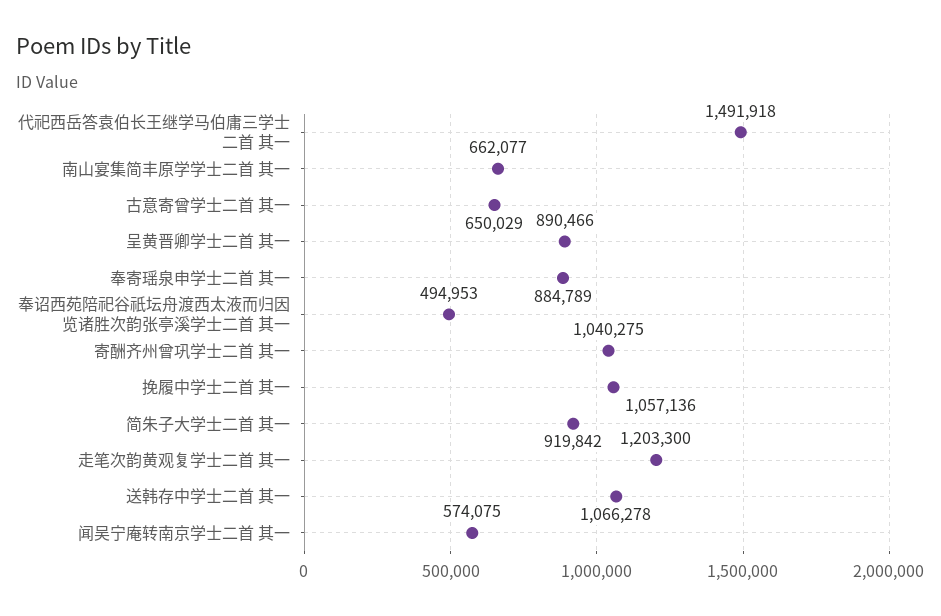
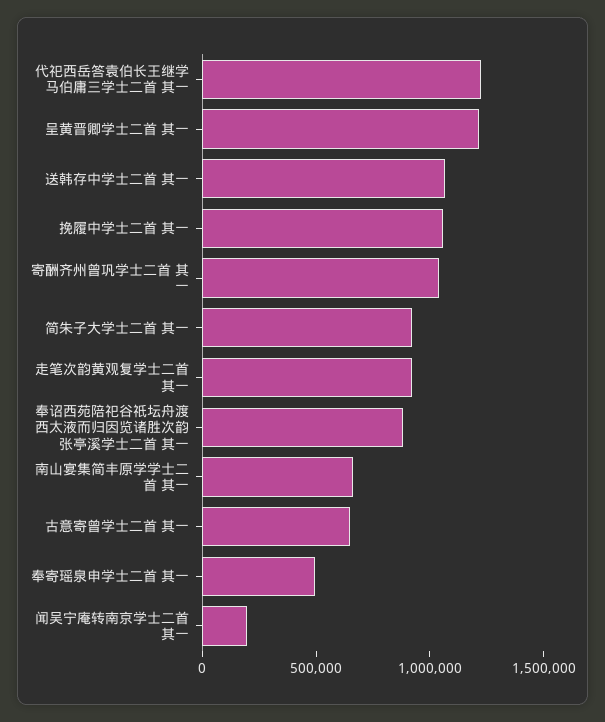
代祀西岳答袁伯长王继学马伯庸三学士二首 其一: 1491918 -> 1200000
呈黄晋卿学士二首 其一: 890466 -> 1200000
奉寄瑶泉申学士二首 其一: 884789 -> 500000
奉诏西苑陪祀谷祇坛舟渡西太液而归因览诸胜次韵张亭溪学士二首 其一: 494953 -> 900000
走笔次韵黄观复学士二首 其一: 1203300 -> 900000
闻吴宁庵转南京学士二首 其一: 574075 -> 200000

